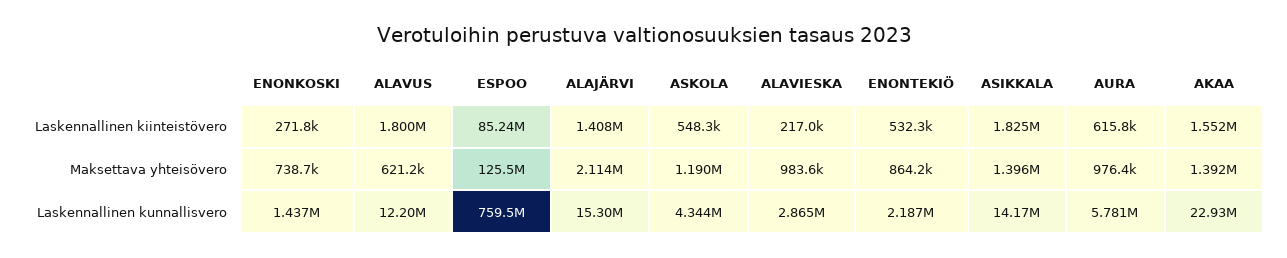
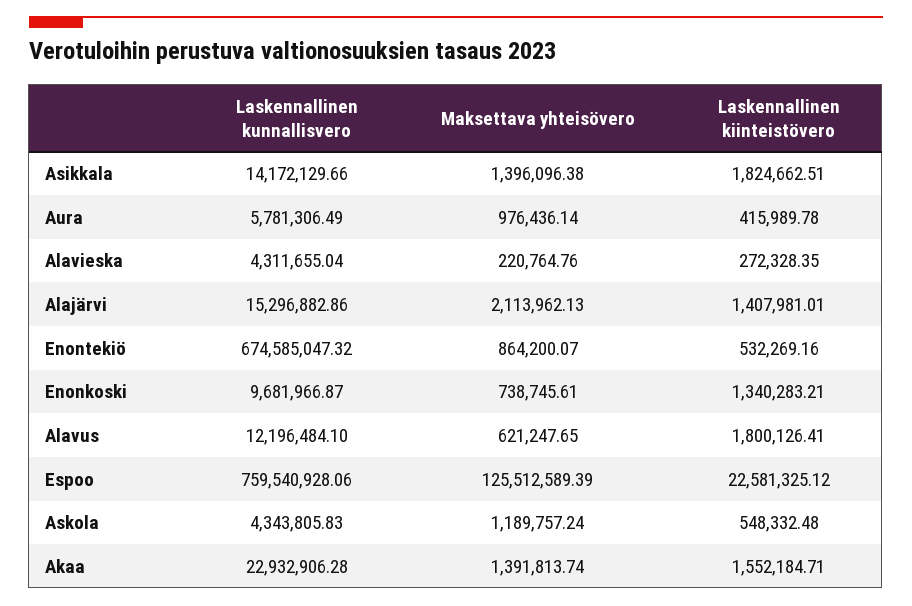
ENONKOSKI, Laskennallinen kiinteistövero: 271800 -> 1340283.21
ESPOO, Laskennallinen kiinteistövero: 85240000 -> 22581325.12
ALAVIESKA, Laskennallinen kiinteistövero: 217000 -> 272328.35
AURA, Laskennallinen kiinteistövero: 615800 -> 415989.78
ALAVIESKA, Maksettava yhteisövero: 983600 -> 220764.76
ENONKOSKI, Laskennallinen kunnallisvero: 1437000 -> 9681966.87
ALAVIESKA, Laskennallinen kunnallisvero: 2865000 -> 4311655.04
ENONTEKIÖ, Laskennallinen kunnallisvero: 2187000 -> 674585047.32

